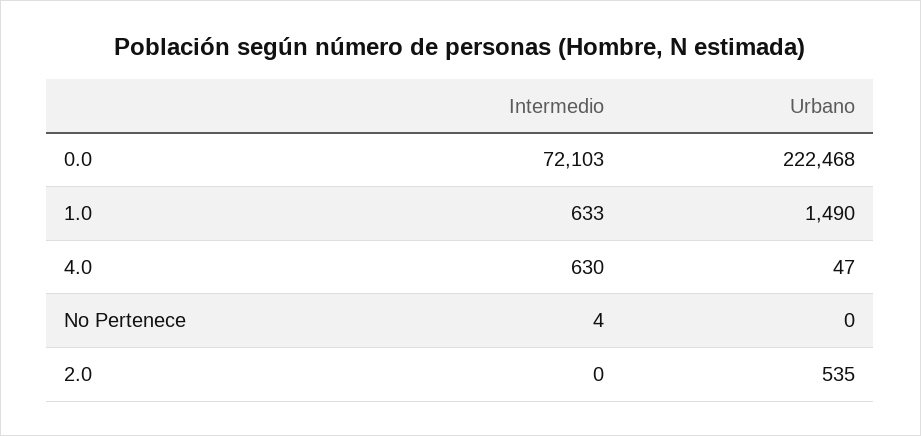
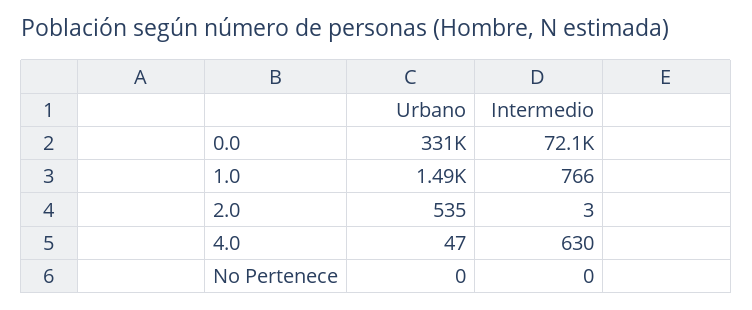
Urbano, 0.0: 222468 -> 331000
Intermedio, 1.0: 633 -> 766
Intermedio, No Pertenece: 4 -> 0
Intermedio, 2.0: 0 -> 3

